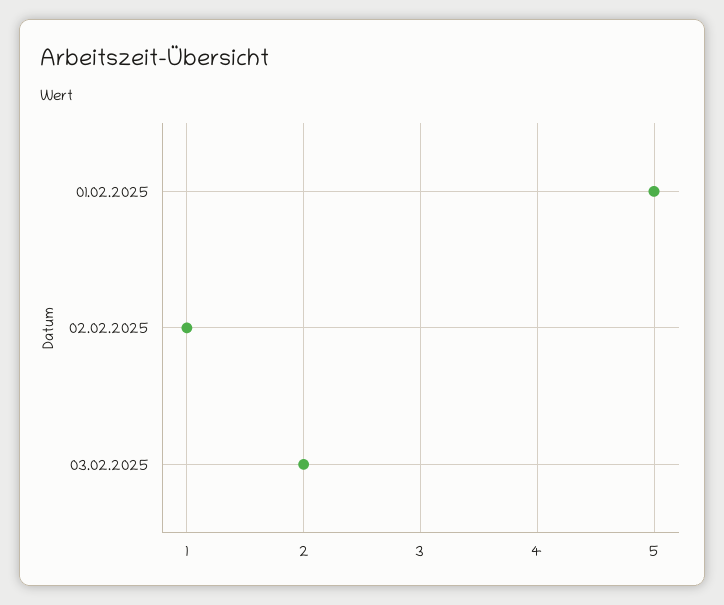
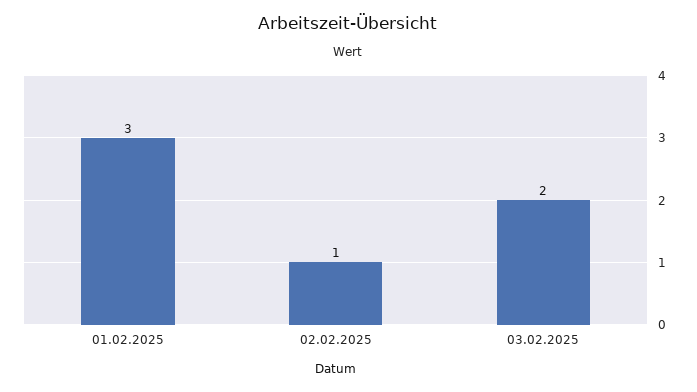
01.02.2025: 5 -> 3

